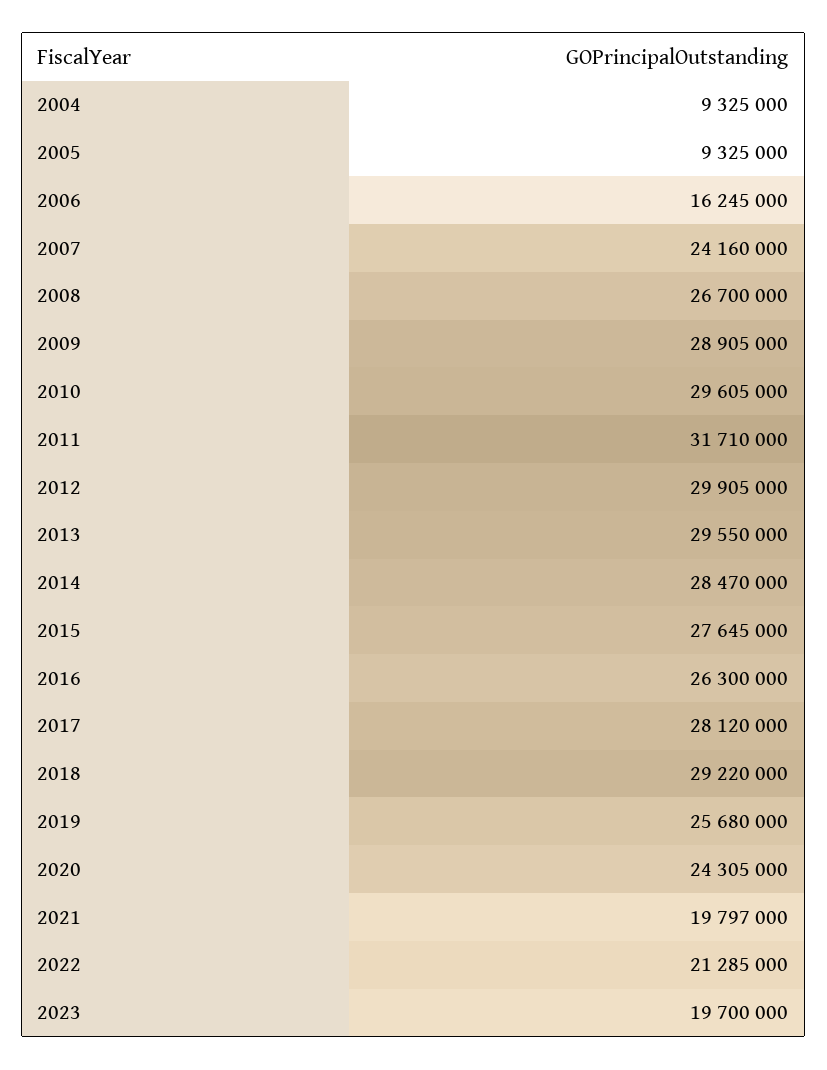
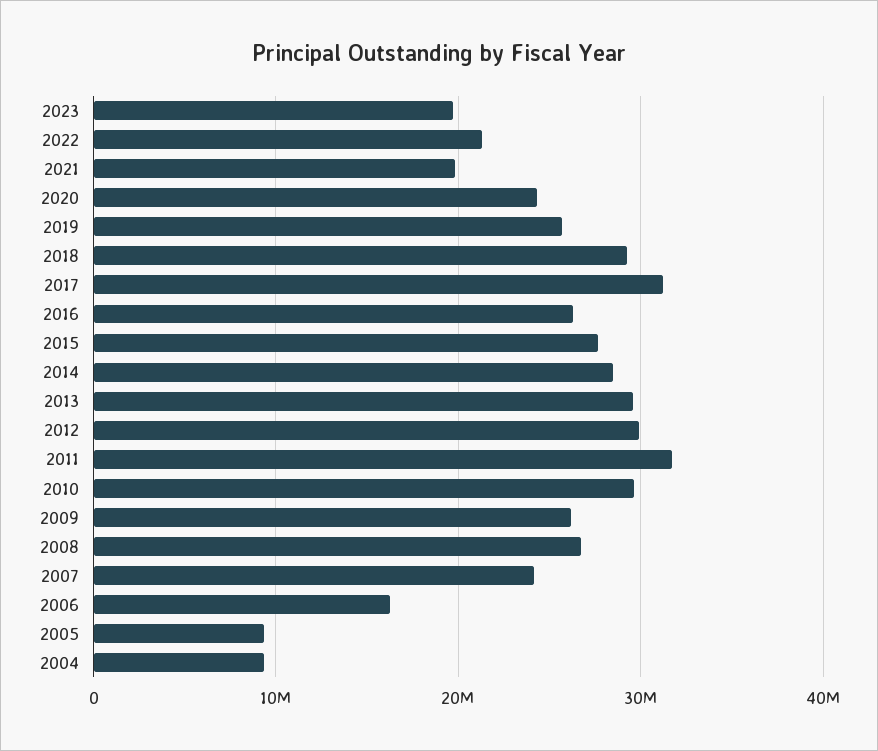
2009: 28905000 -> 26000000
2017: 28120000 -> 31000000

